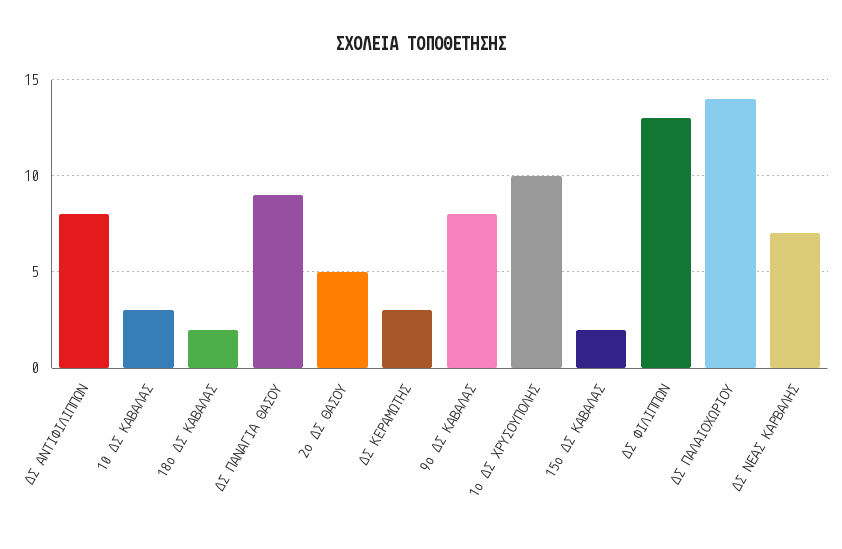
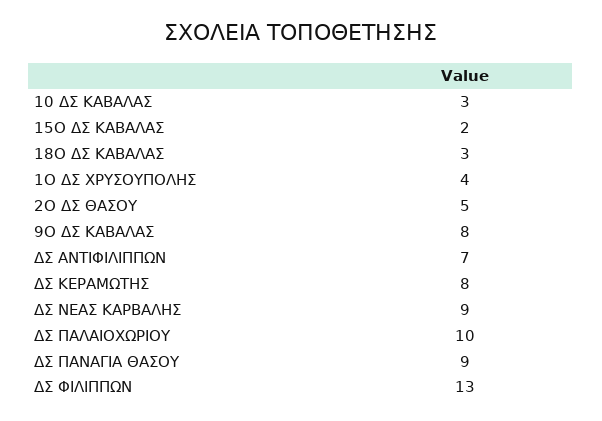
ΔΣ ΑΝΤΙΦΙΛΙΠΠΩΝ: 8 -> 7
18ο ΔΣ ΚΑΒΑΛΑΣ: 2 -> 3
ΔΣ ΚΕΡΑΜΩΤΗΣ: 3 -> 8
1ο ΔΣ ΧΡΥΣΟΥΠΟΛΗΣ: 10 -> 4
ΔΣ ΠΑΛΑΙΟΧΩΡΙΟΥ: 14 -> 10
ΔΣ ΝΕΑΣ ΚΑΡΒΑΛΗΣ: 7 -> 9

